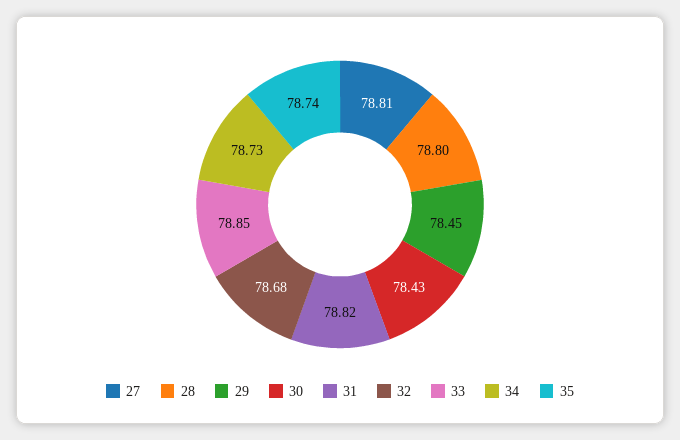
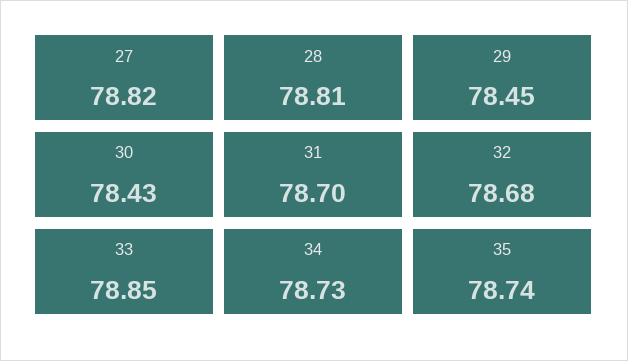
27: 78.81 -> 78.82
28: 78.8 -> 78.81
31: 78.82 -> 78.7

